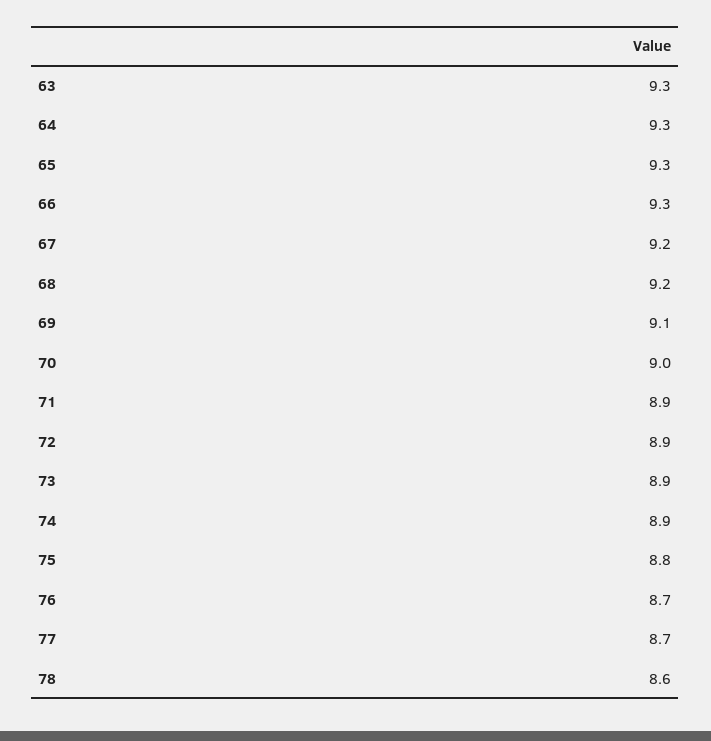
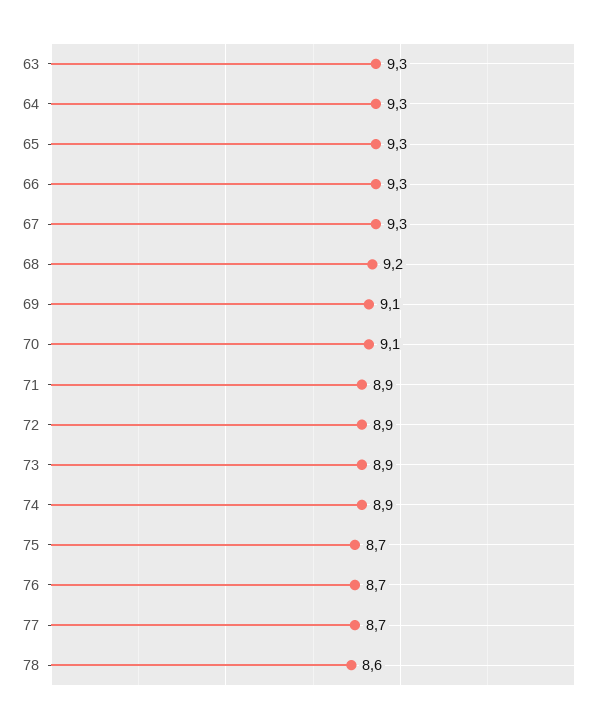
67: 9.2 -> 9.3
70: 9 -> 9.1
75: 8.8 -> 8.7

